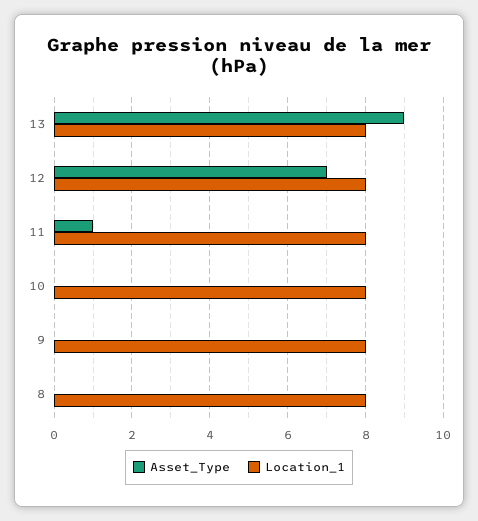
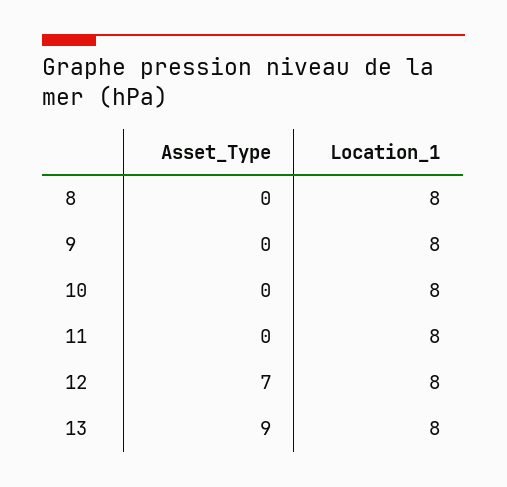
Asset_Type, 11: 1 -> 0

